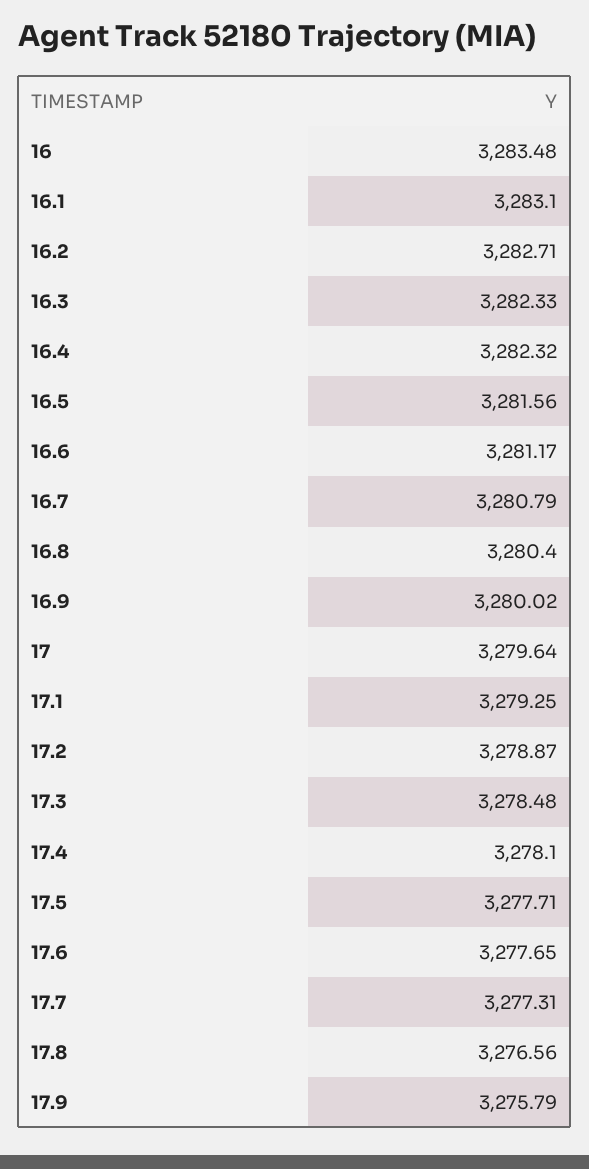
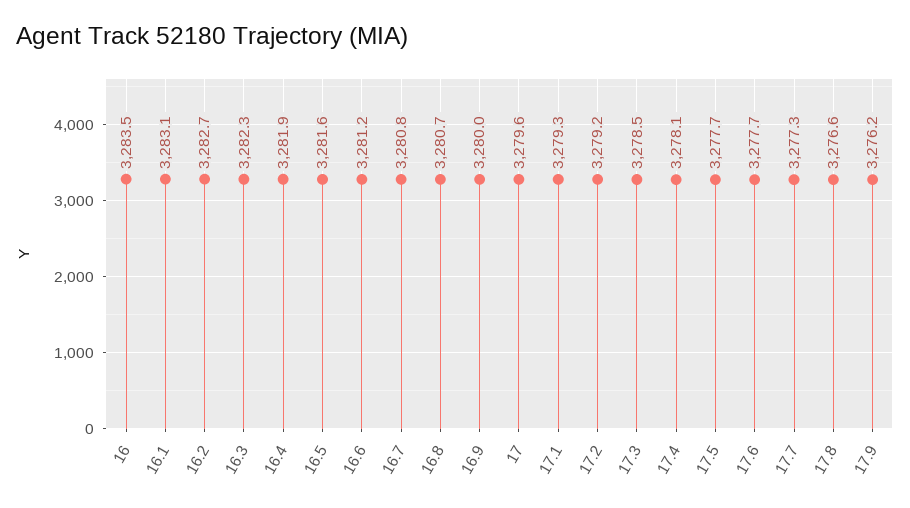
16.4: 3282.32 -> 3281.9
16.8: 3280.4 -> 3280.7
17.2: 3278.87 -> 3279.2
17.9: 3275.79 -> 3276.2

